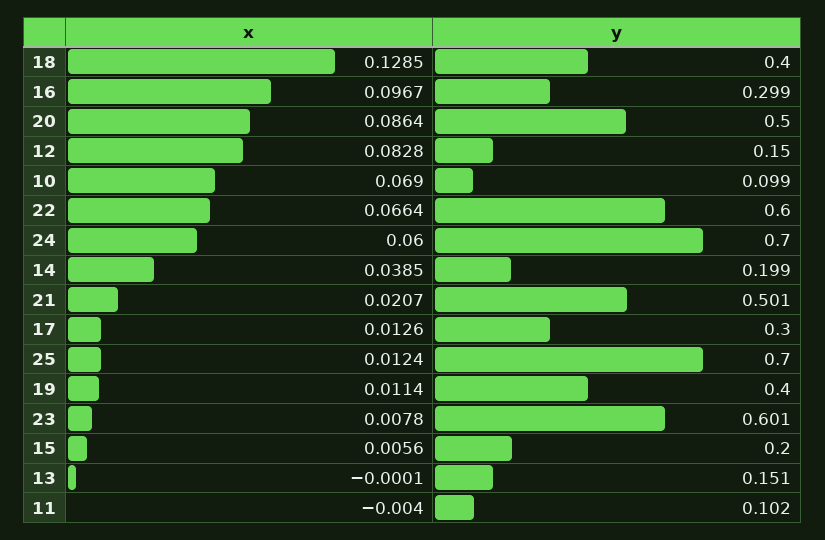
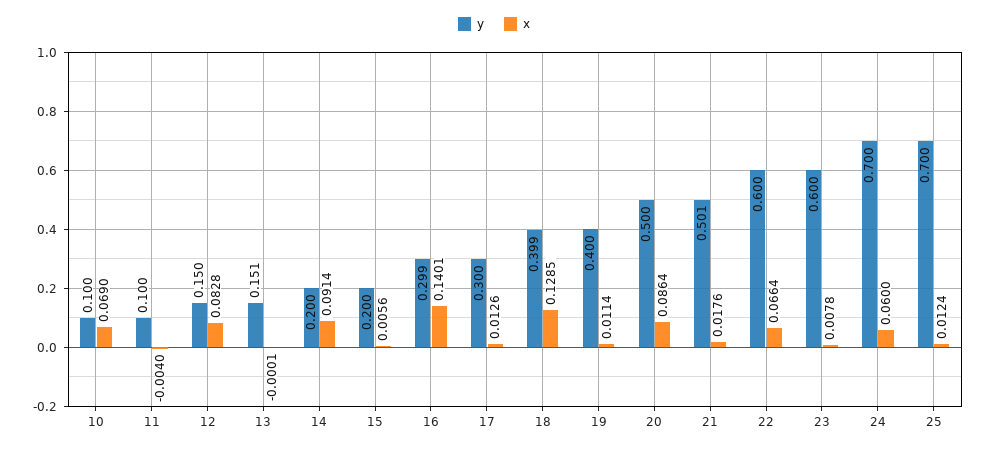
y, 18: 0.4 -> 0.399
x, 16: 0.0967 -> 0.1401
y, 10: 0.099 -> 0.1
x, 14: 0.0385 -> 0.0914
y, 14: 0.199 -> 0.2
x, 21: 0.0207 -> 0.0176
y, 23: 0.601 -> 0.6
y, 11: 0.102 -> 0.1

